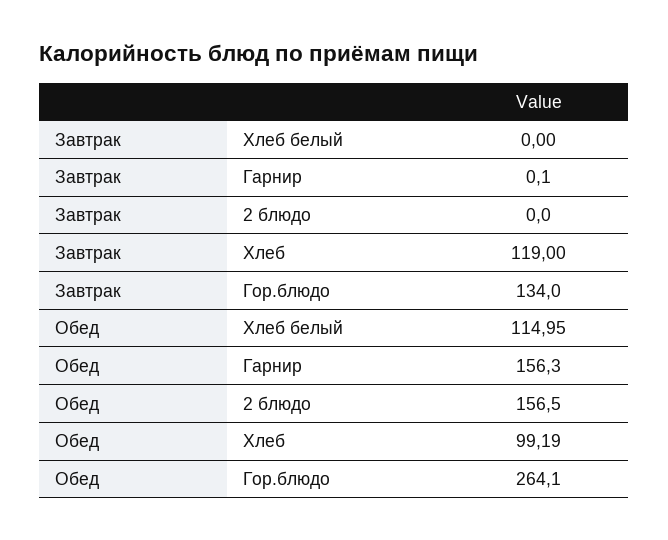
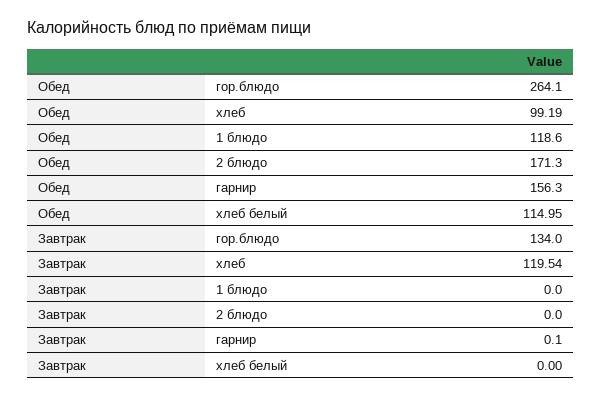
Завтрак, Хлеб: 119 -> 119.54
Обед, 2 блюдо: 156.5 -> 171.3
Обед, 1 блюдо: none -> 118.6
Завтрак, 1 блюдо: none -> 0

